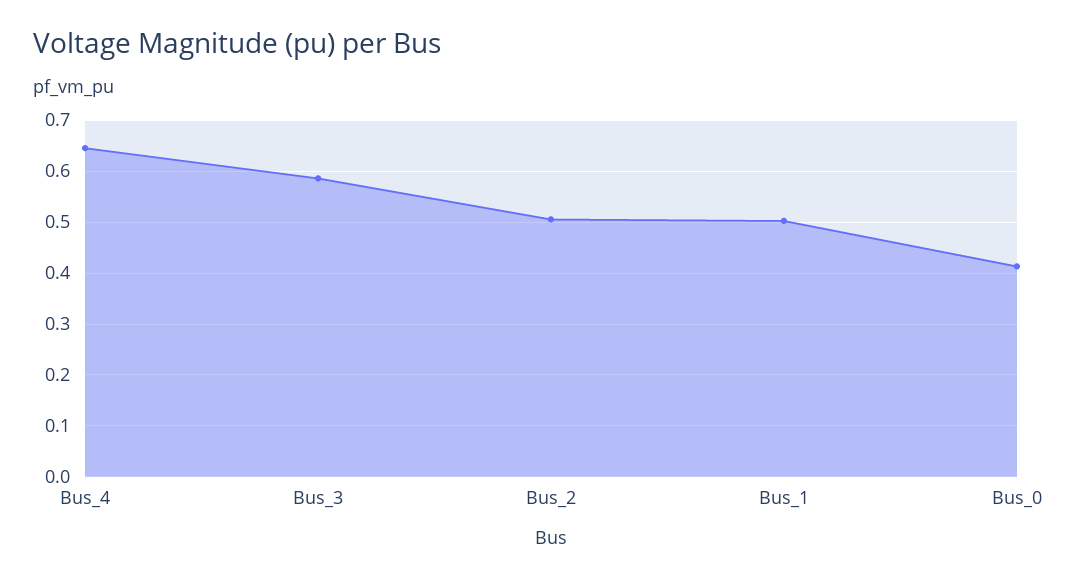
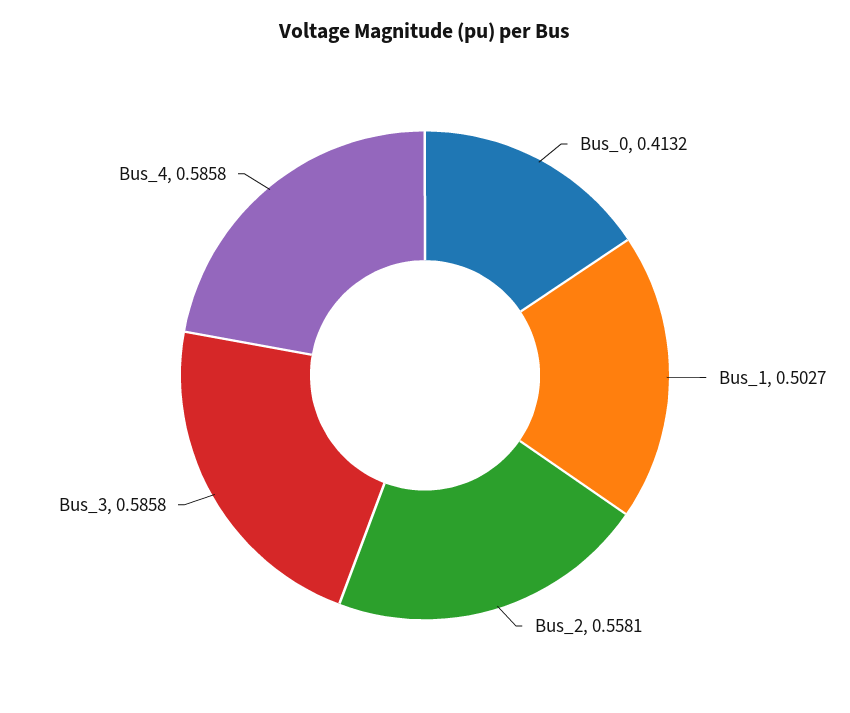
Bus_4: 0.64 -> 0.5858
Bus_2: 0.5 -> 0.5581

